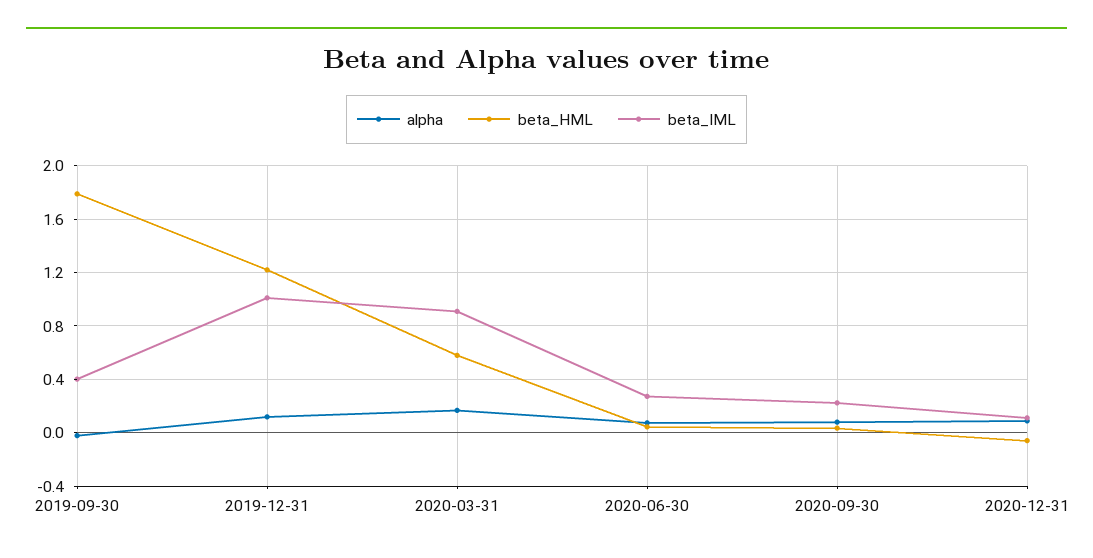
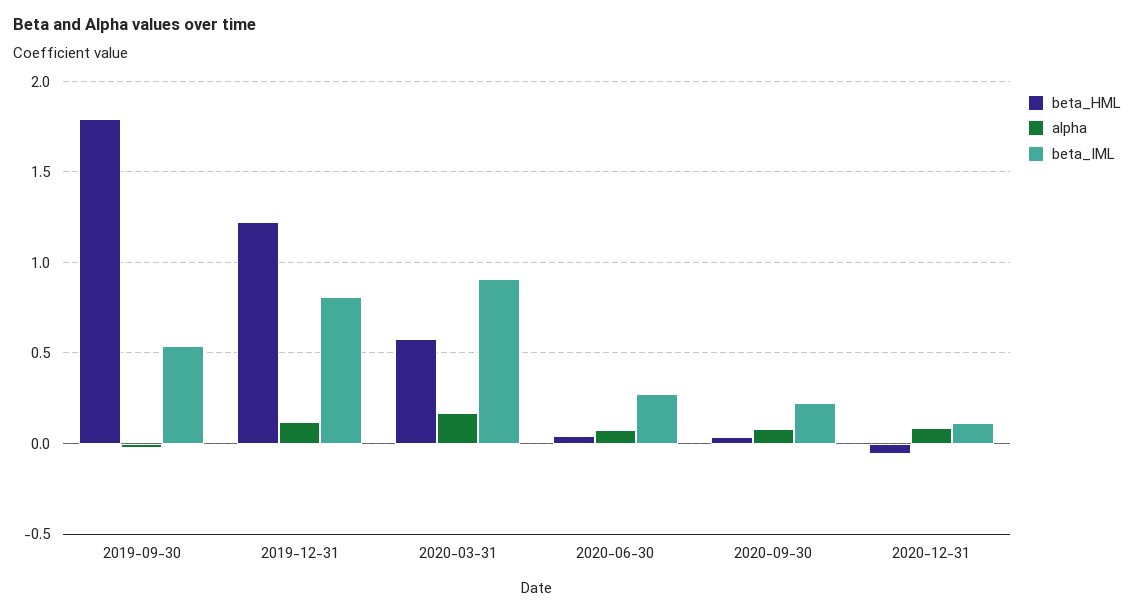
beta_IML, 2019-09-30: 0.4 -> 0.55
beta_IML, 2019-12-31: 1 -> 0.8

